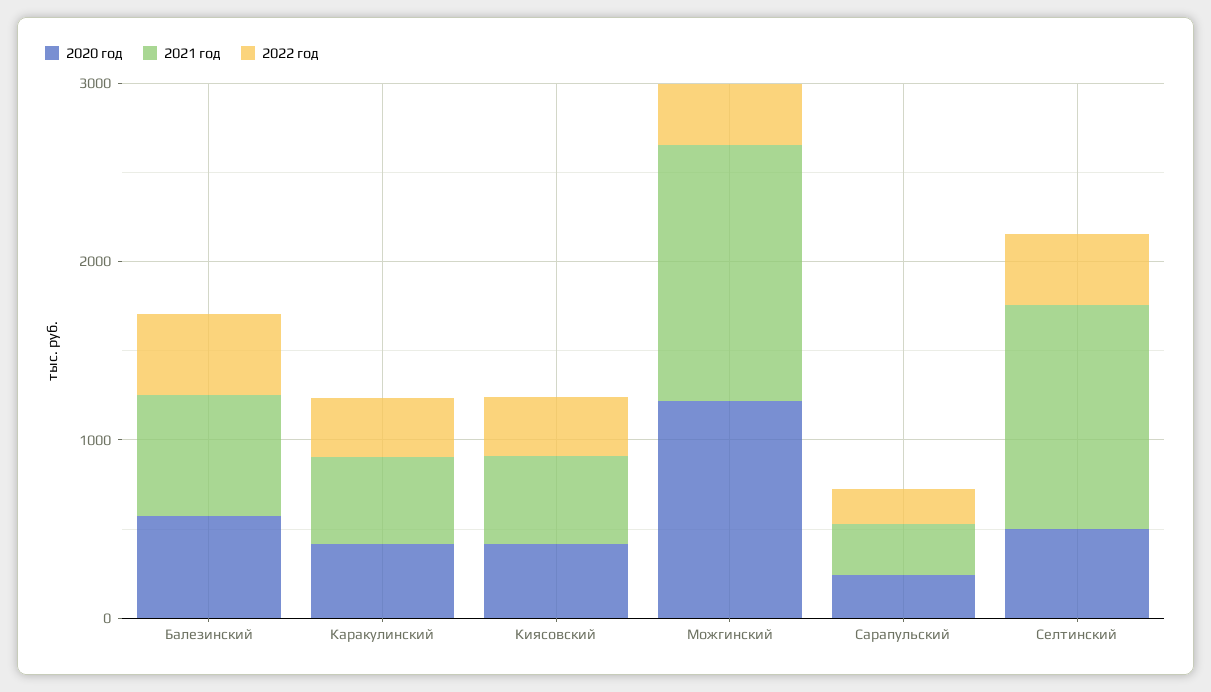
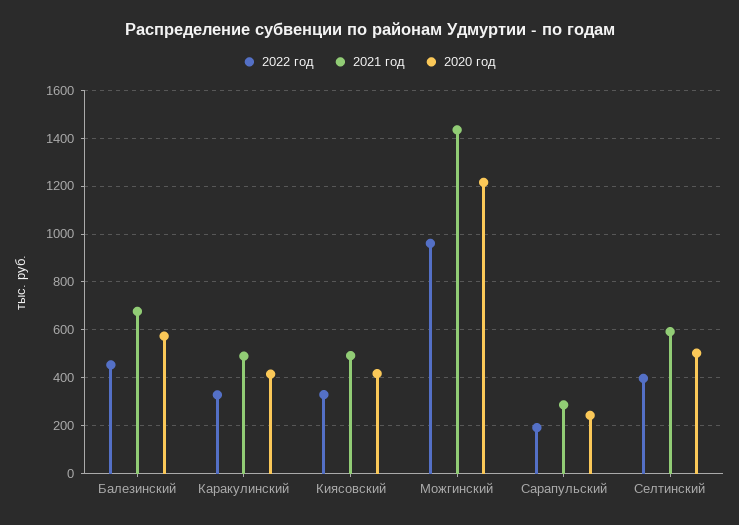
2022 год, Можгинский: 400 -> 950
2021 год, Селтинский: 1200 -> 600

